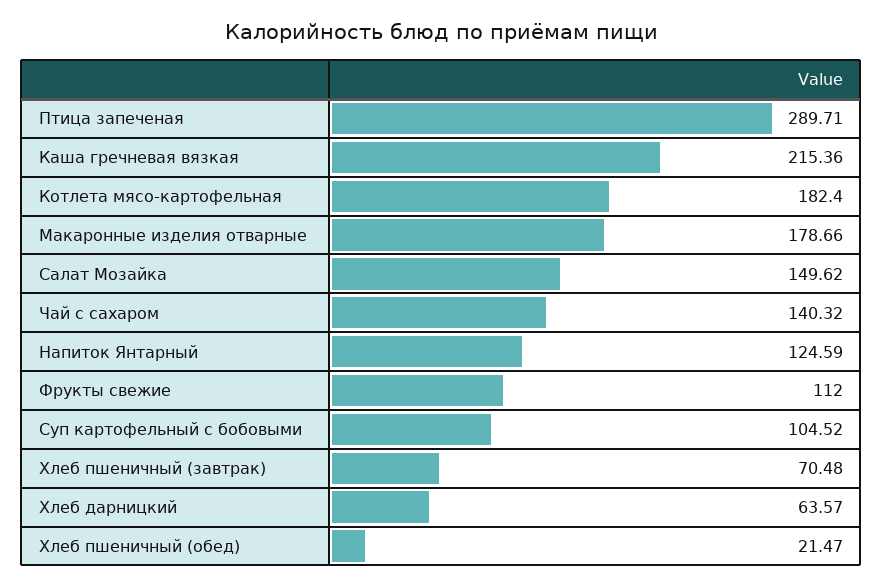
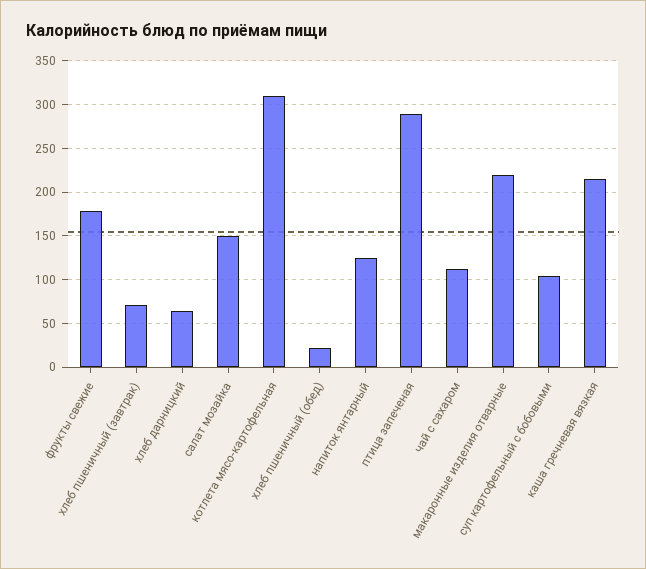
Котлета мясо-картофельная: 182.4 -> 310
Макаронные изделия отварные: 178.66 -> 220
Чай с сахаром: 140.32 -> 110
Фрукты свежие: 112 -> 180

